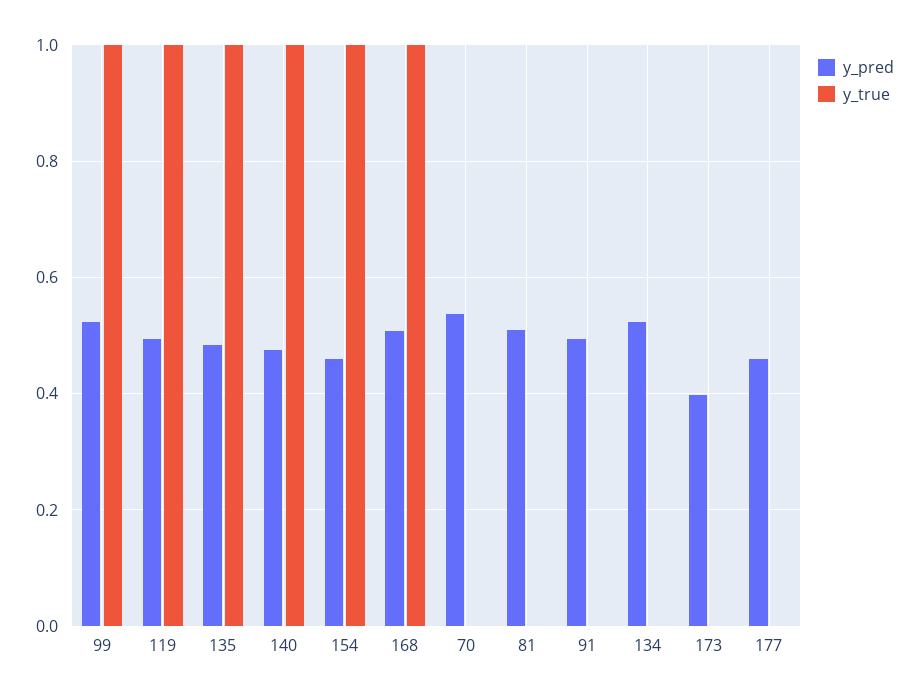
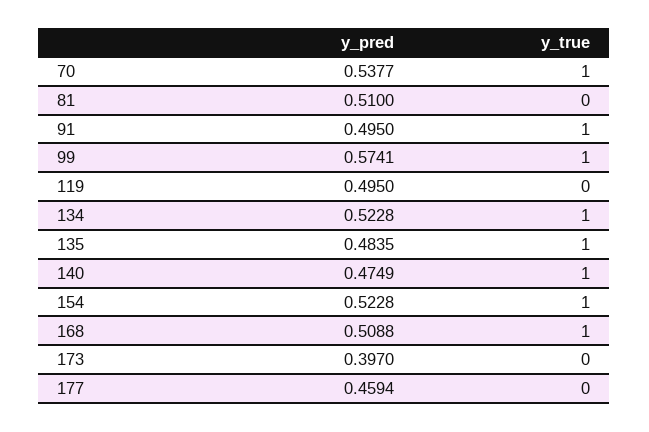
y_pred, 99: 0.52 -> 0.5741
y_true, 119: 1 -> 0
y_pred, 154: 0.46 -> 0.5228
y_true, 70: 0 -> 1
y_true, 91: 0 -> 1
y_true, 134: 0 -> 1

